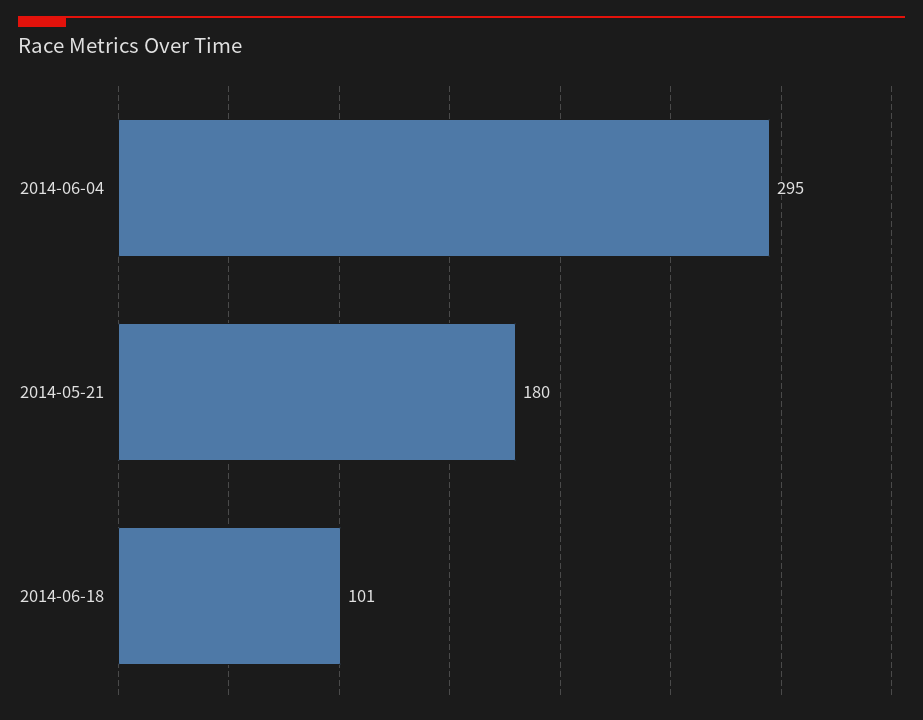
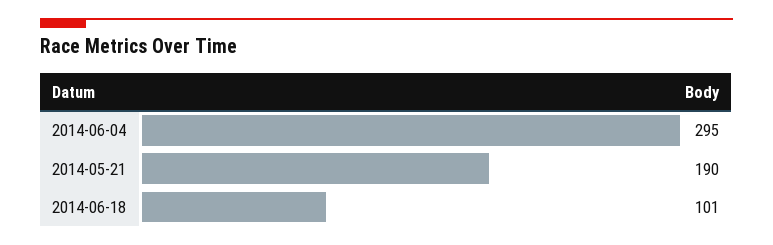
2014-05-21: 180 -> 190

